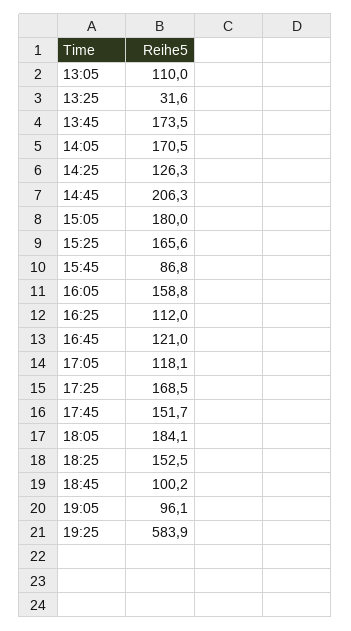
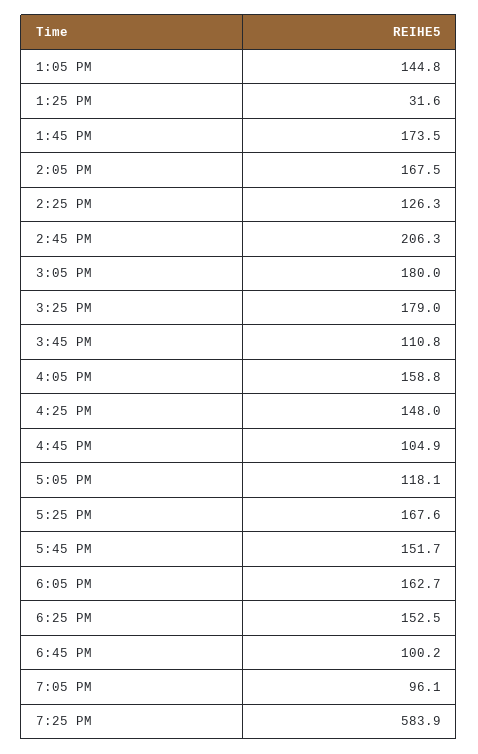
13:05: 110 -> 144.8
14:05: 170.5 -> 167.5
15:25: 165.6 -> 179
15:45: 86.8 -> 110.8
16:25: 112 -> 148
16:45: 121 -> 104.9
17:25: 168.5 -> 167.6
18:05: 184.1 -> 162.7

